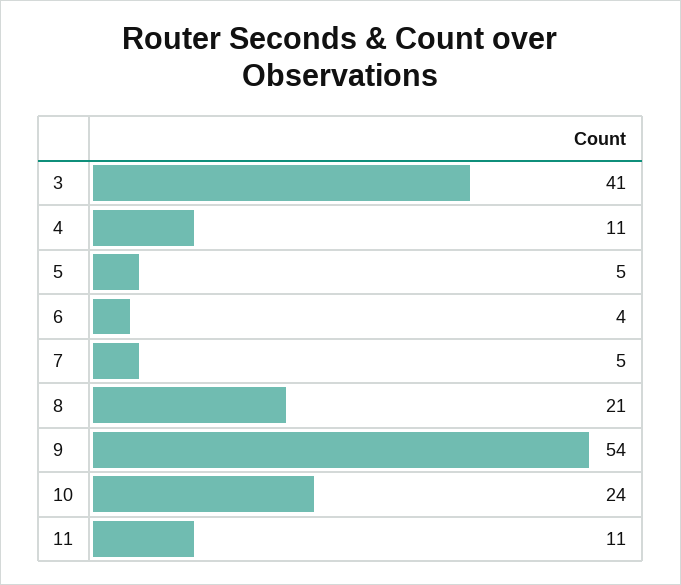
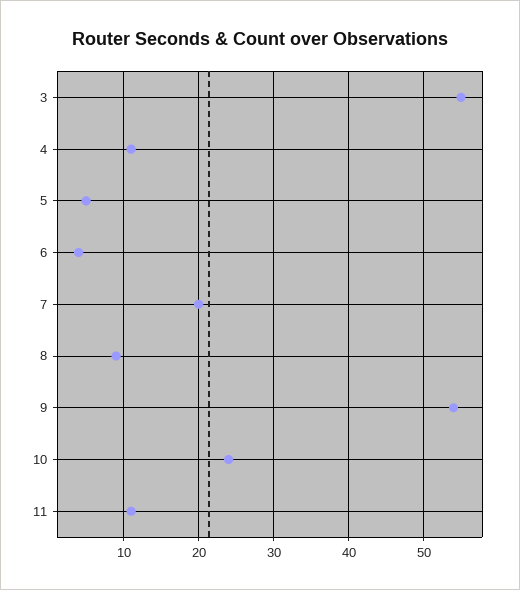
3: 41 -> 55
7: 5 -> 20
8: 21 -> 9

